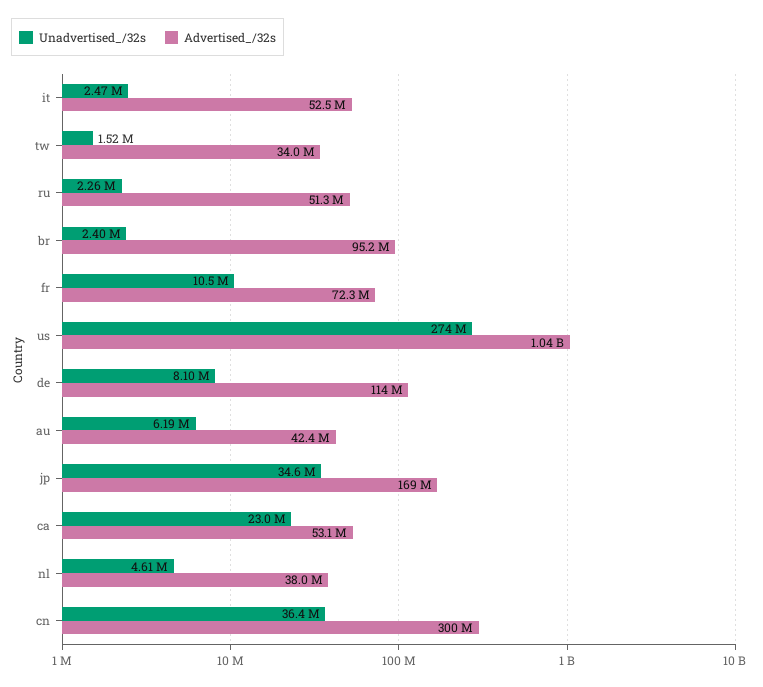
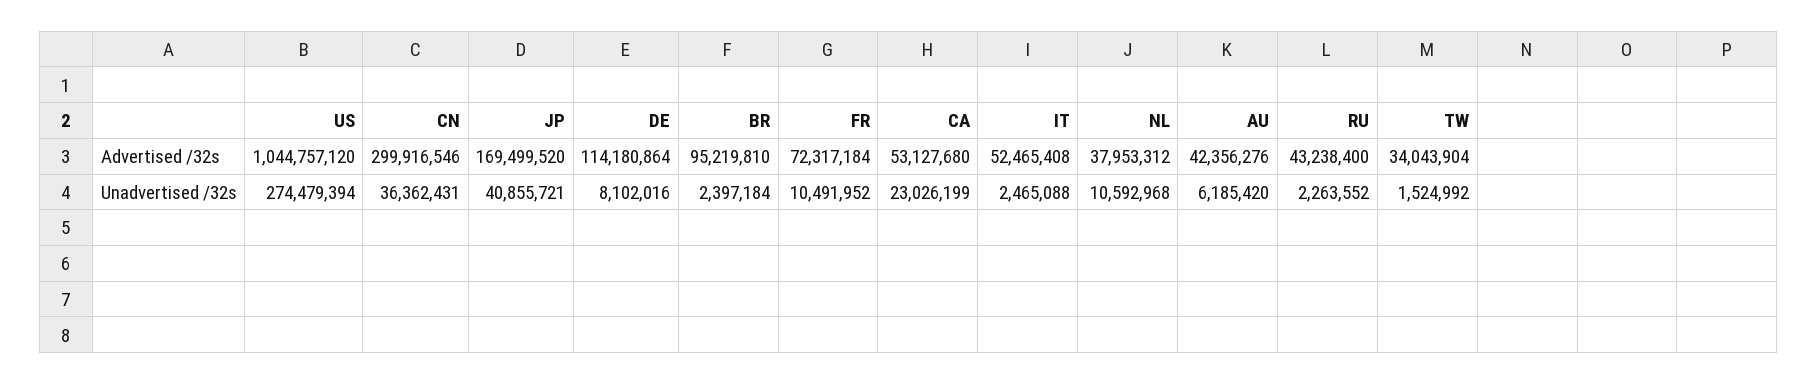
Advertised_/32s, ru: 51300000 -> 43238400
Unadvertised_/32s, jp: 34600000 -> 40855721
Unadvertised_/32s, nl: 4610000 -> 10592968

